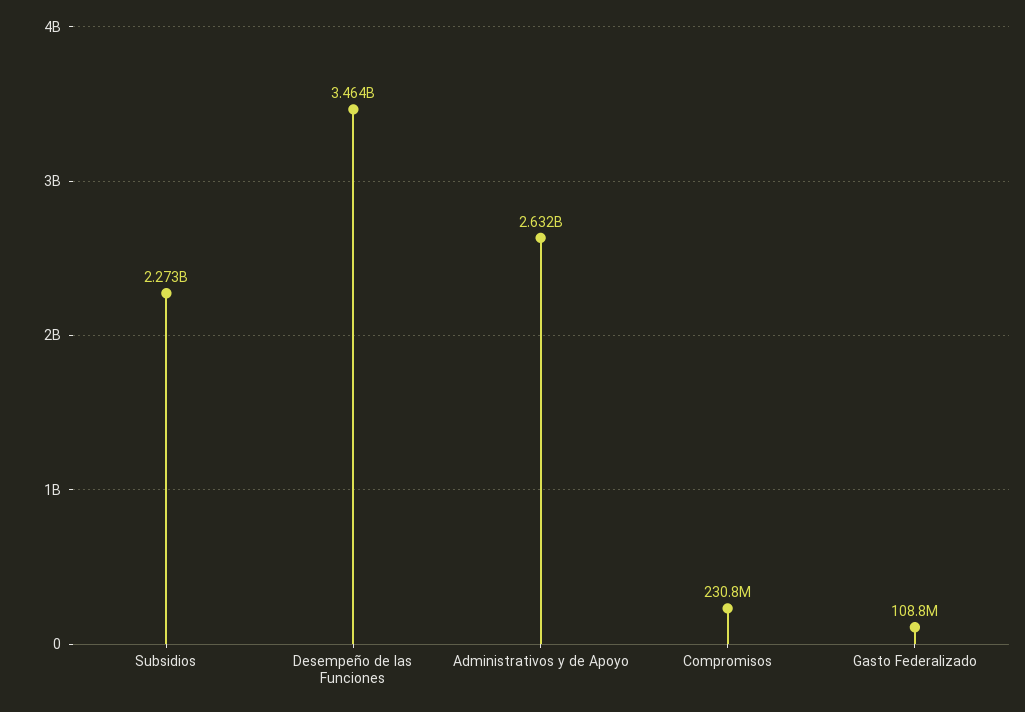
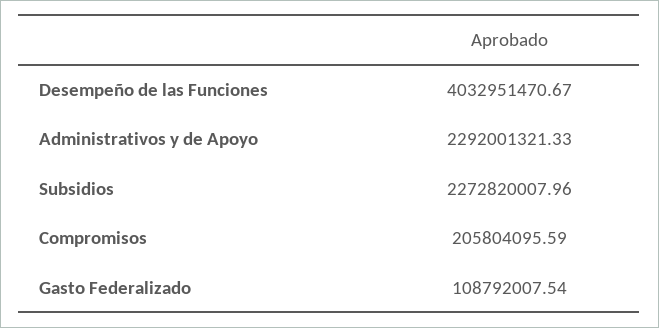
Desempeño de las Funciones: 3464000000 -> 4032951470.67
Administrativos y de Apoyo: 2632000000 -> 2292001321.33
Compromisos: 230800000 -> 205804095.59

